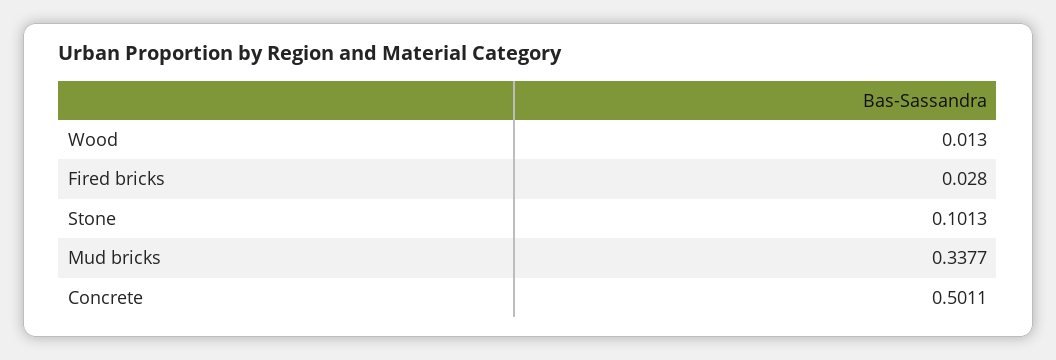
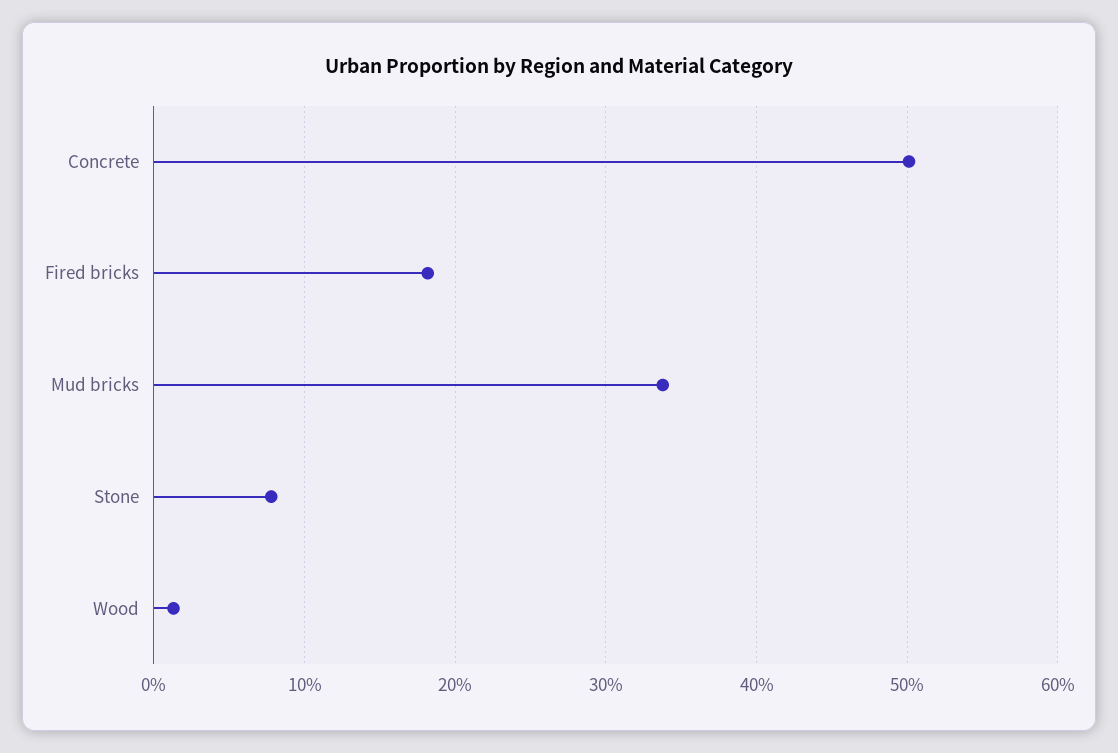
Fired bricks: 0.028 -> 0.18
Stone: 0.1013 -> 0.08

